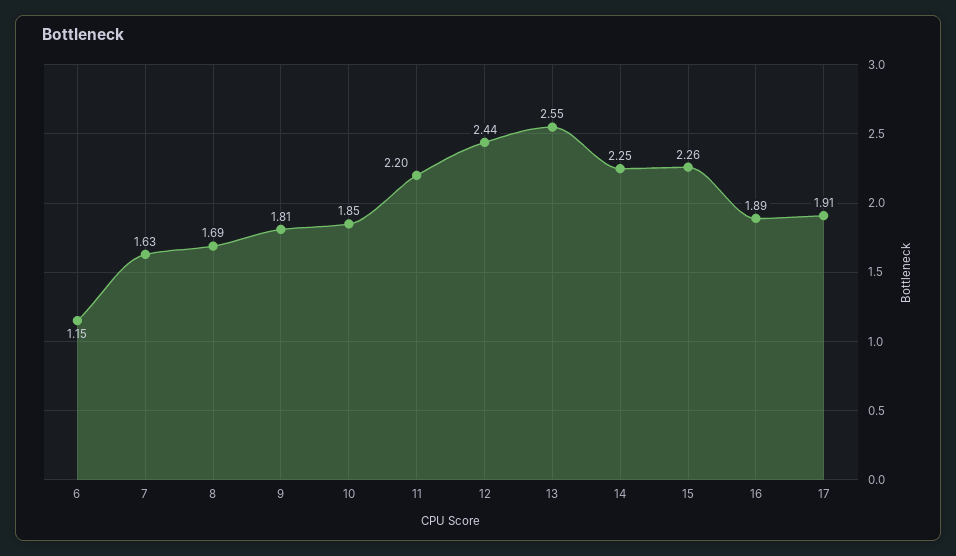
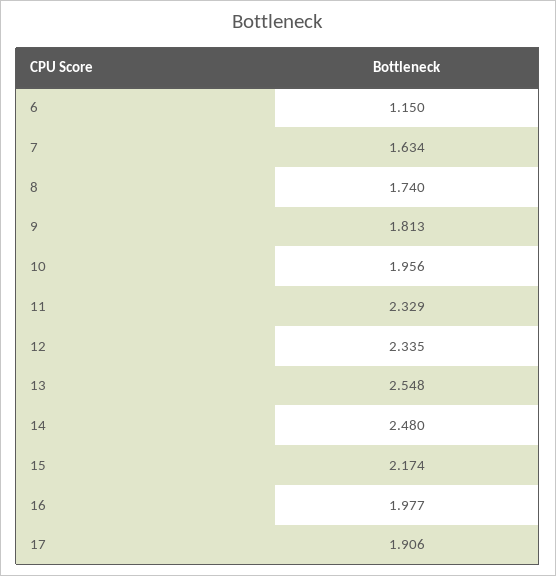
8: 1.69 -> 1.74
10: 1.85 -> 1.956
11: 2.2 -> 2.329
12: 2.44 -> 2.335
14: 2.25 -> 2.48
15: 2.26 -> 2.174
16: 1.89 -> 1.977

